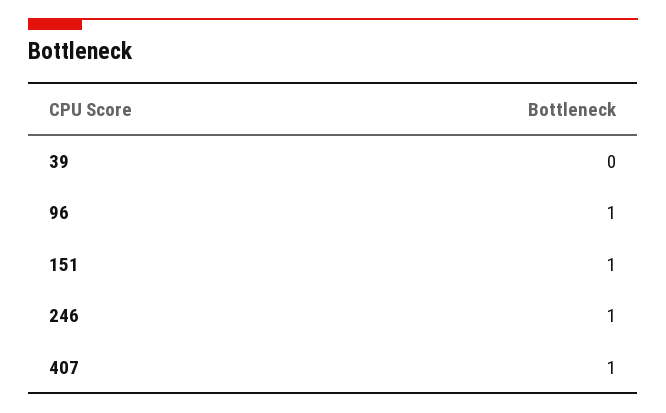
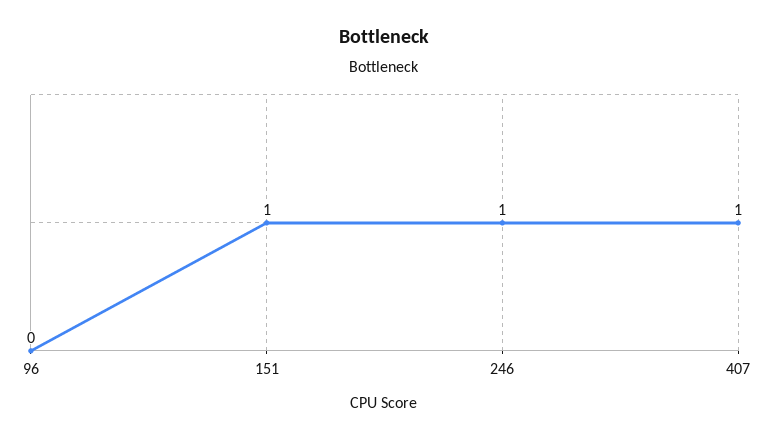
39: 0 -> none
96: 1 -> 0

